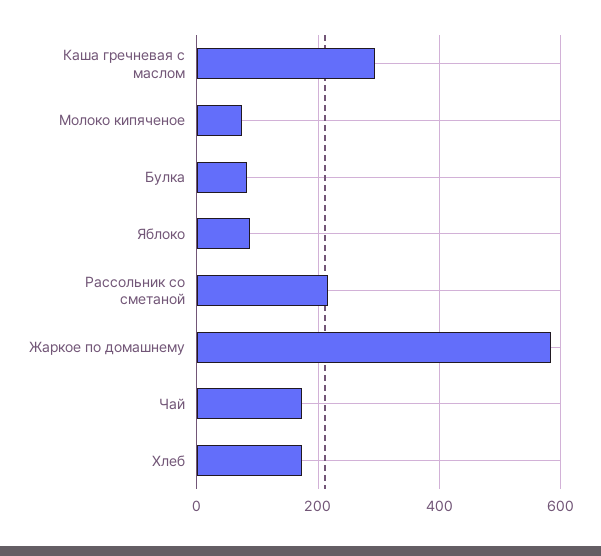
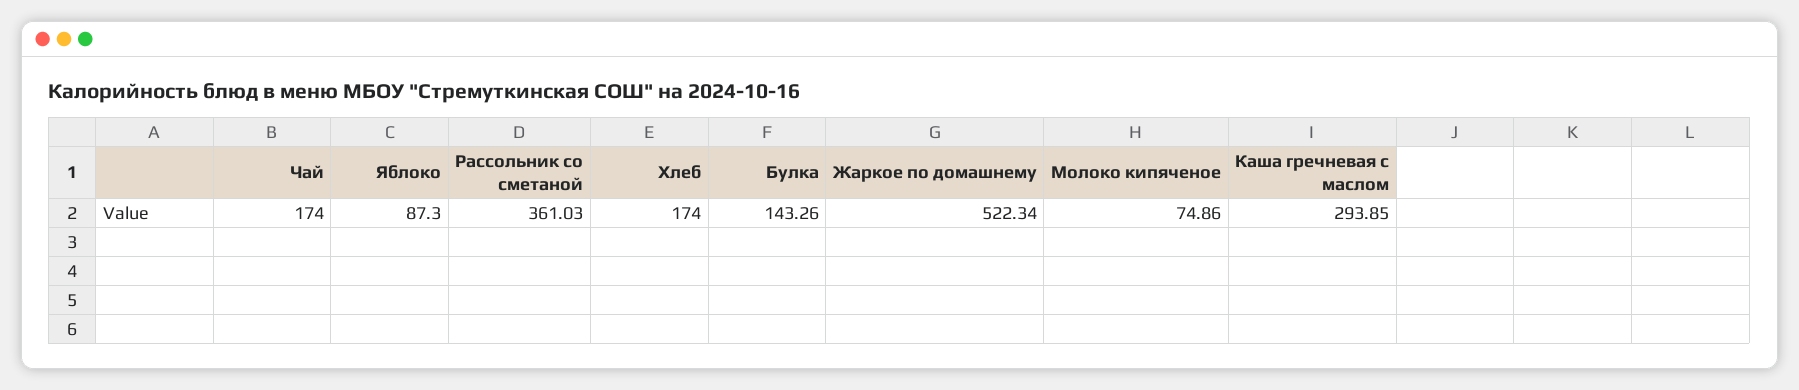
Булка: 80 -> 143.26
Рассольник со сметаной: 220 -> 361.03
Жаркое по домашнему: 580 -> 522.34

